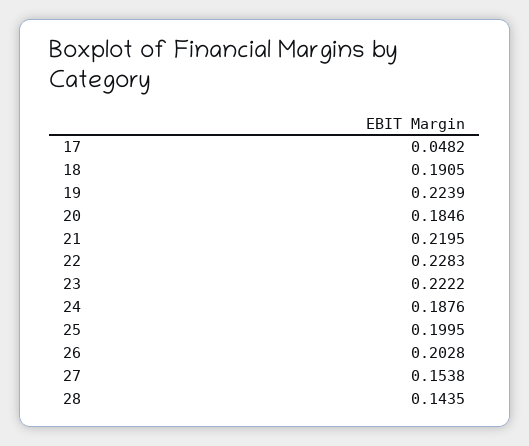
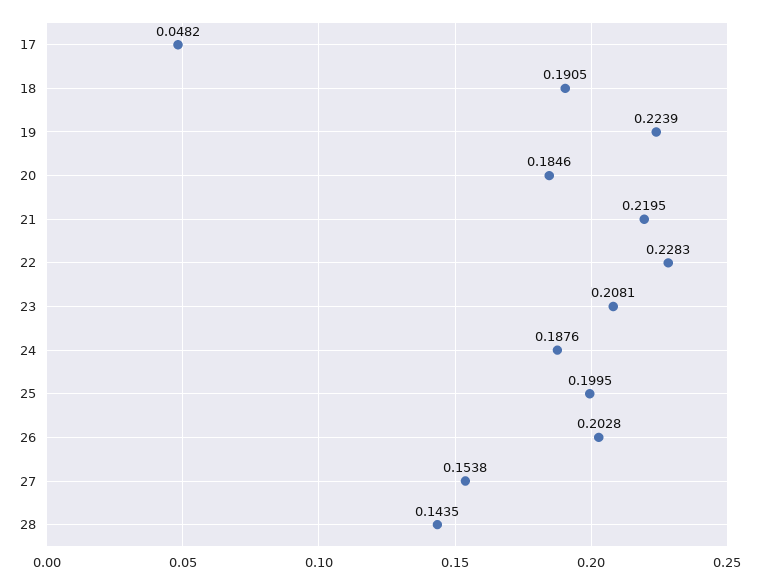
23: 0.2222 -> 0.2081

